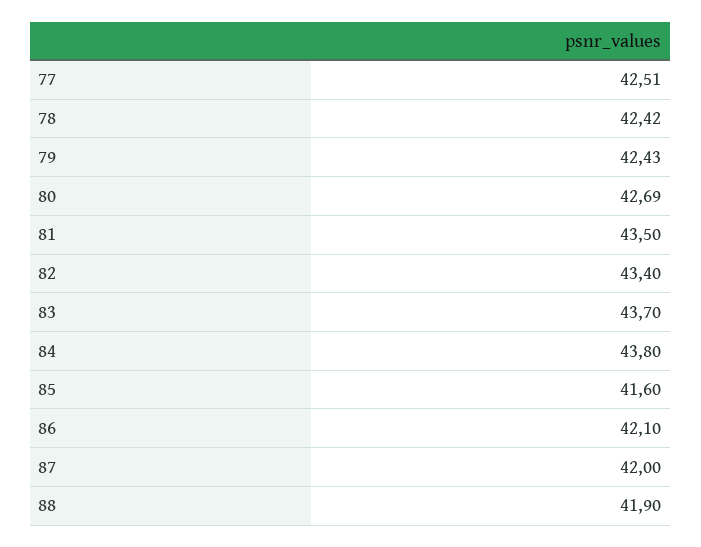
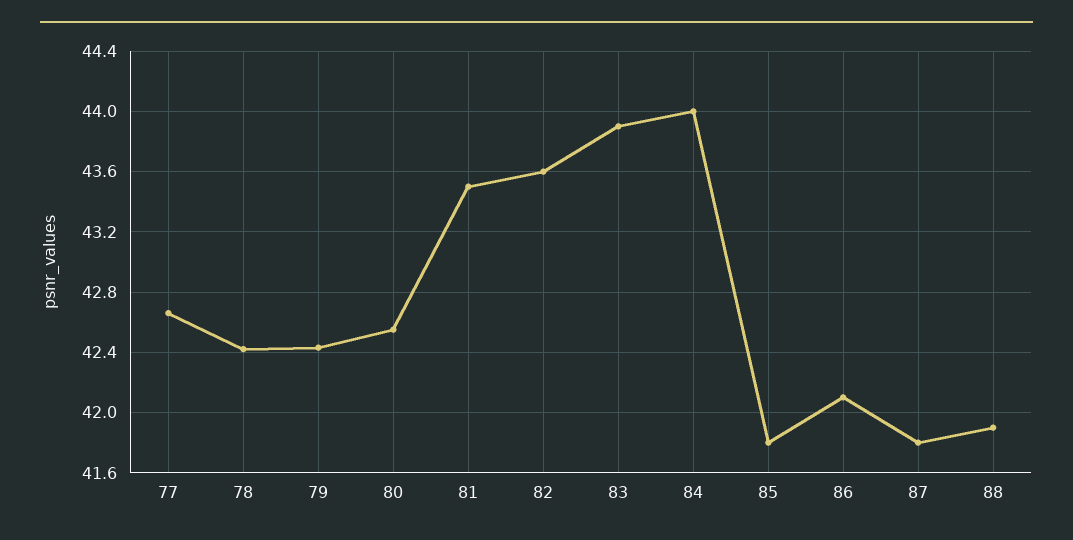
77: 42.51 -> 42.65
80: 42.69 -> 42.55
82: 43.4 -> 43.6
83: 43.7 -> 43.9
84: 43.8 -> 44
85: 41.6 -> 41.8
87: 42 -> 41.8

